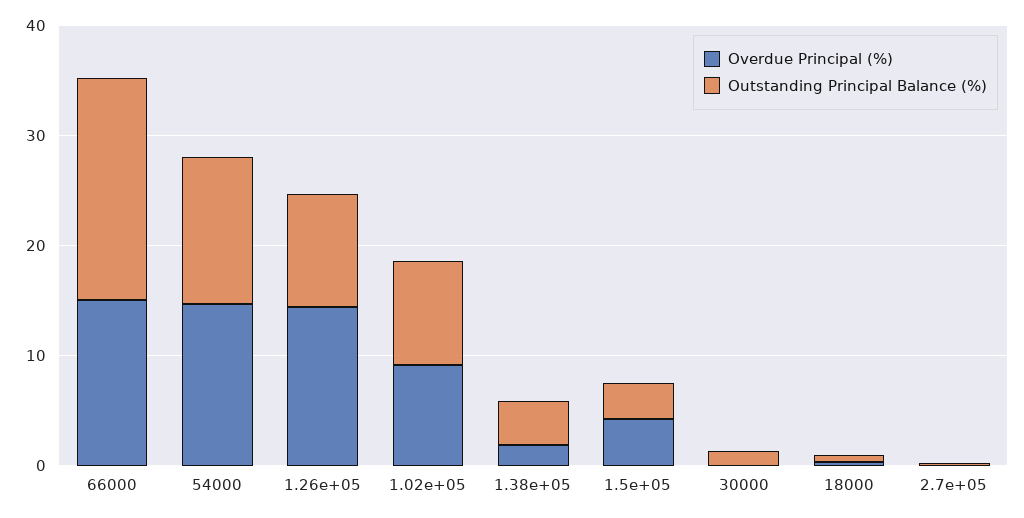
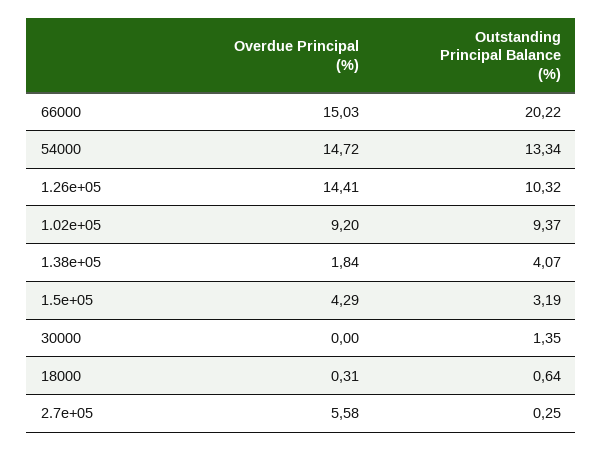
Overdue Principal (%), 2.7e+05: 0 -> 5.58

